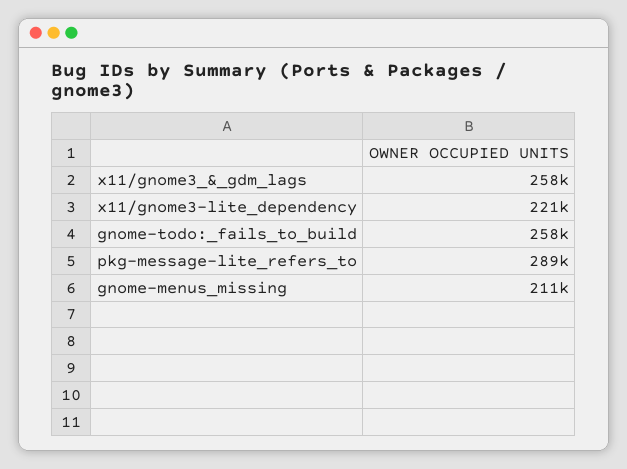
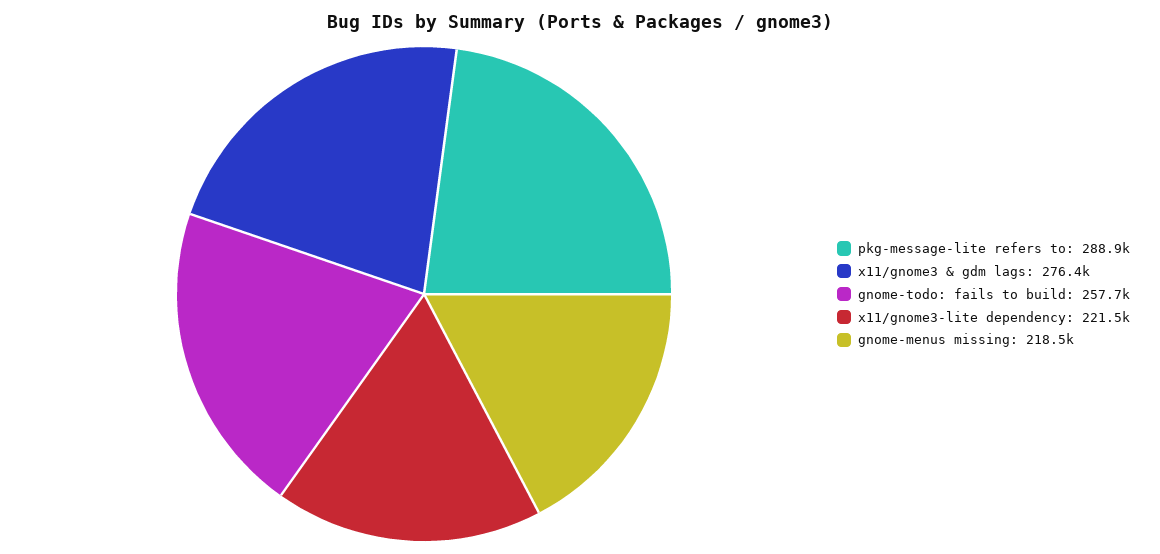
x11/gnome3_&_gdm_lags: 258000 -> 276400
gnome-menus_missing: 211000 -> 218500

